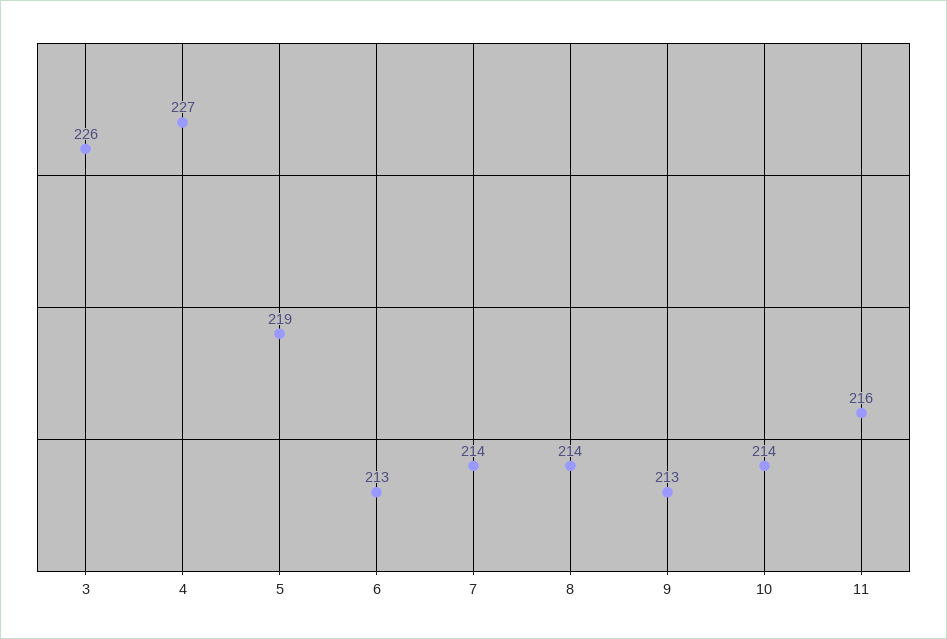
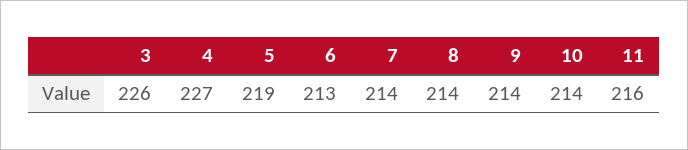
9: 213 -> 214

